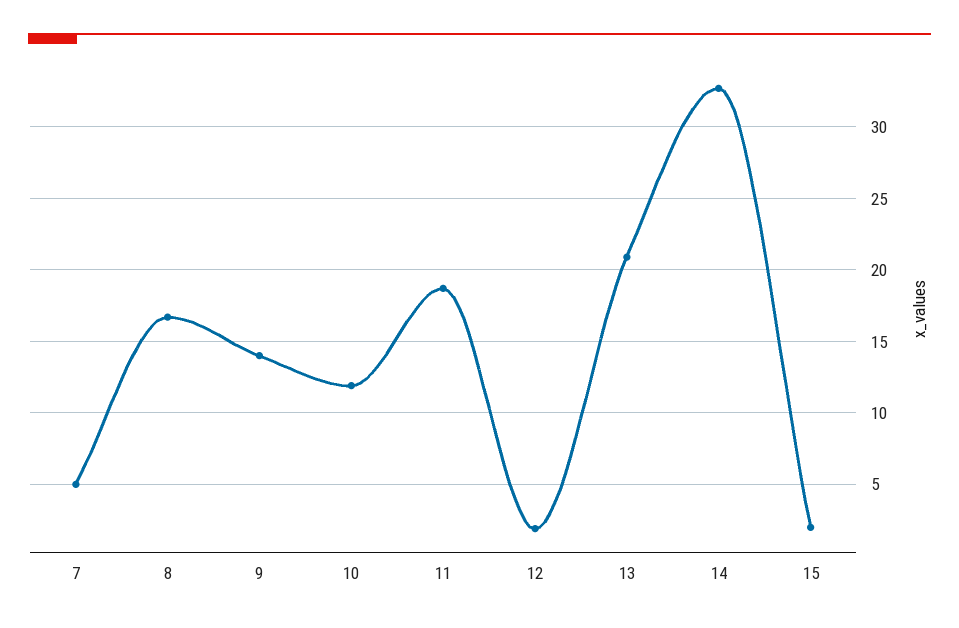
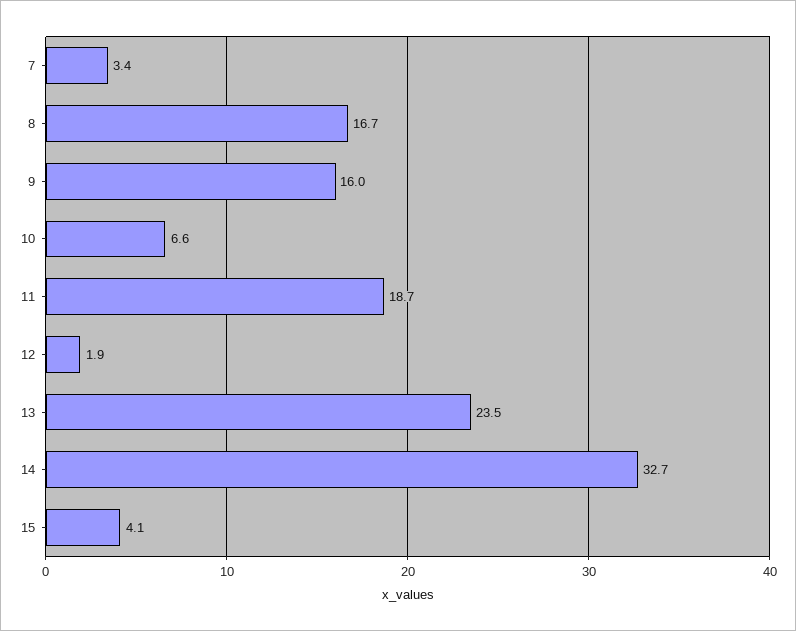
7: 5 -> 3.4
9: 14 -> 16
10: 12 -> 6.6
13: 21 -> 23.5
15: 2 -> 4.1

